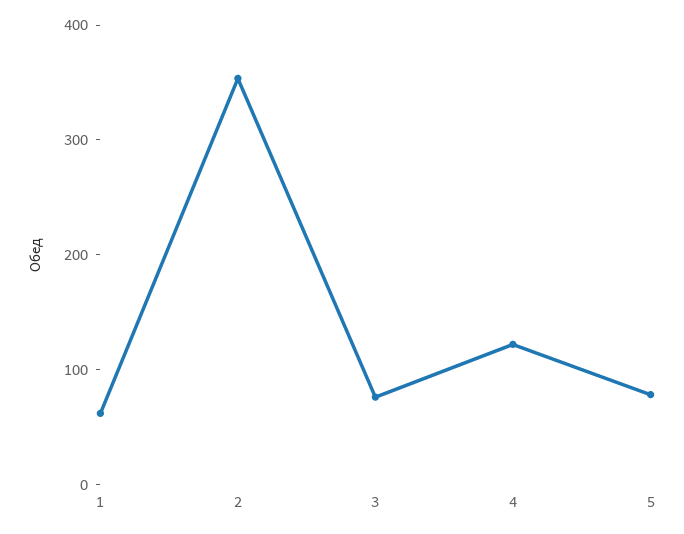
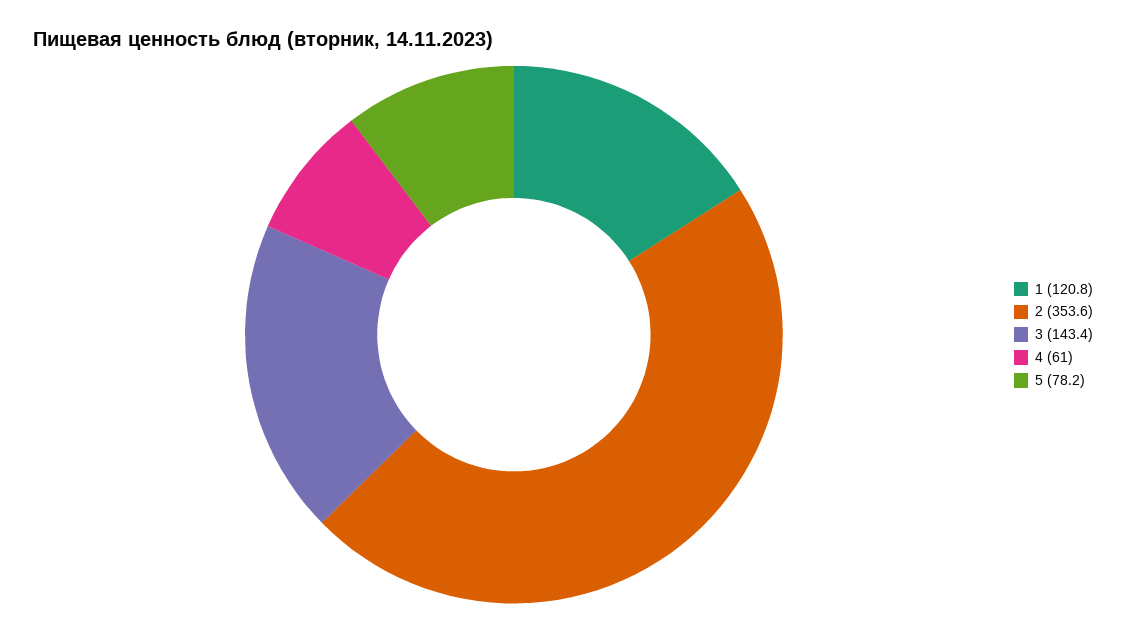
1: 60 -> 120.8
3: 80 -> 143.4
4: 120 -> 61

